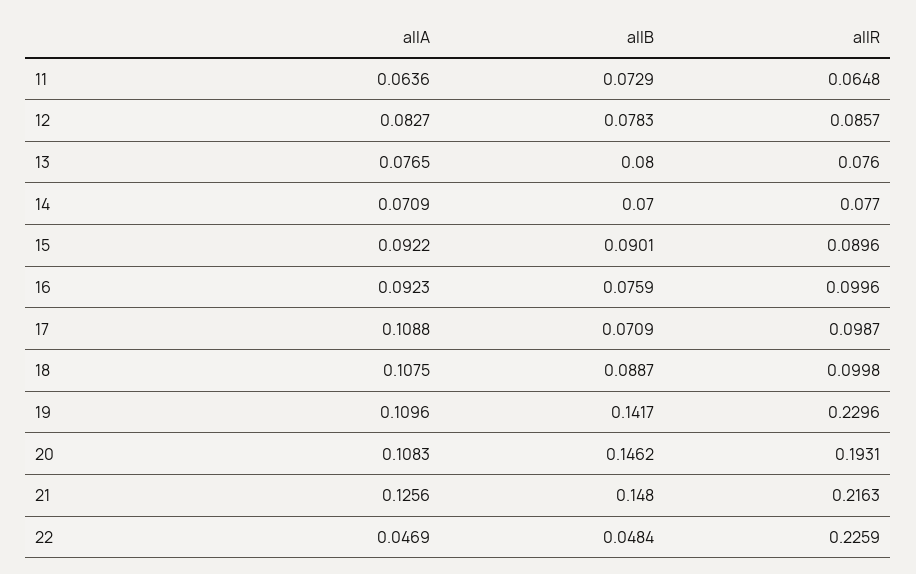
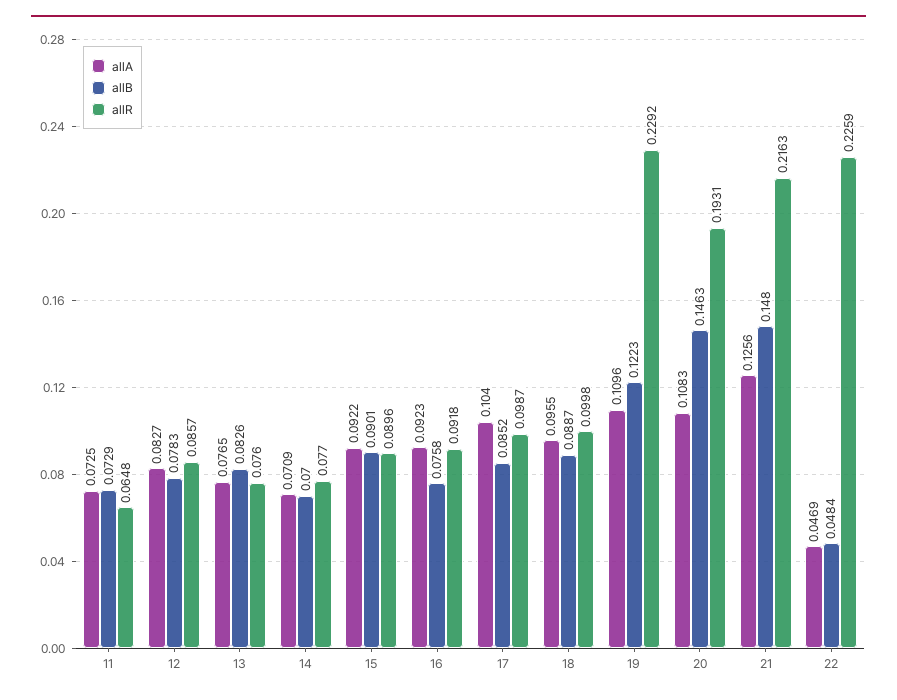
allA, 11: 0.0636 -> 0.0725
allB, 13: 0.08 -> 0.0826
allB, 16: 0.0759 -> 0.0758
allR, 16: 0.0996 -> 0.0918
allA, 17: 0.1088 -> 0.104
allB, 17: 0.0709 -> 0.0852
allA, 18: 0.1075 -> 0.0955
allB, 19: 0.1417 -> 0.1223
allR, 19: 0.2296 -> 0.2292
allB, 20: 0.1462 -> 0.1463

